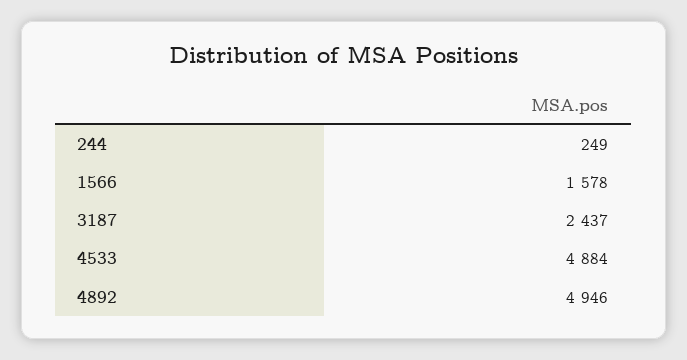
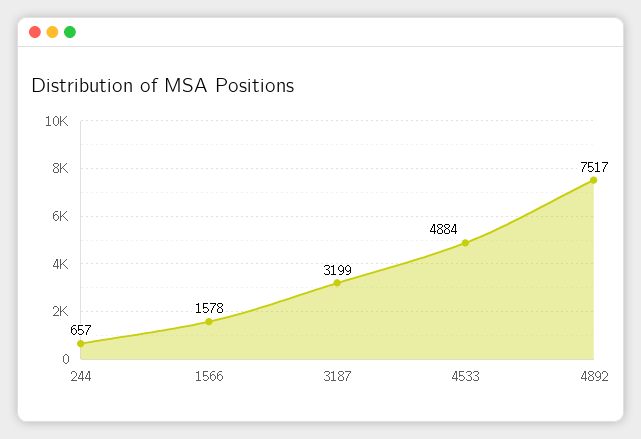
244: 249 -> 657
3187: 2437 -> 3199
4892: 4946 -> 7517

